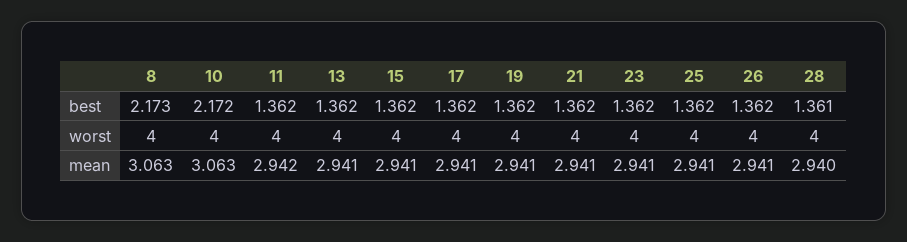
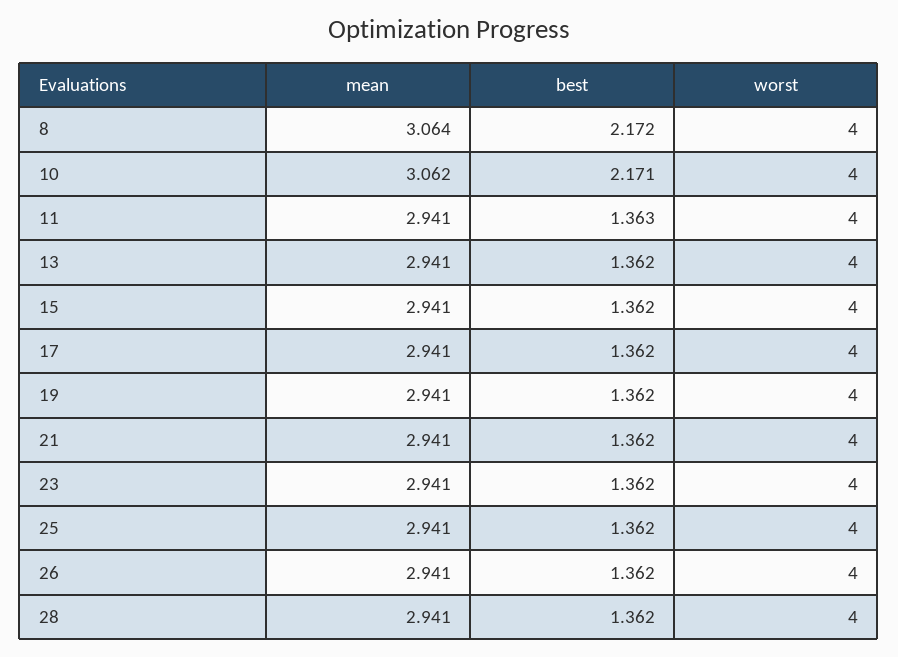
8, best: 2.173 -> 2.172
10, best: 2.172 -> 2.171
11, best: 1.362 -> 1.363
28, best: 1.361 -> 1.362
8, mean: 3.063 -> 3.064
10, mean: 3.063 -> 3.062
11, mean: 2.942 -> 2.941
28, mean: 2.94 -> 2.941

